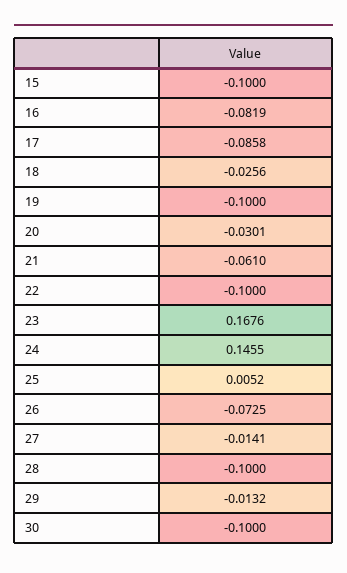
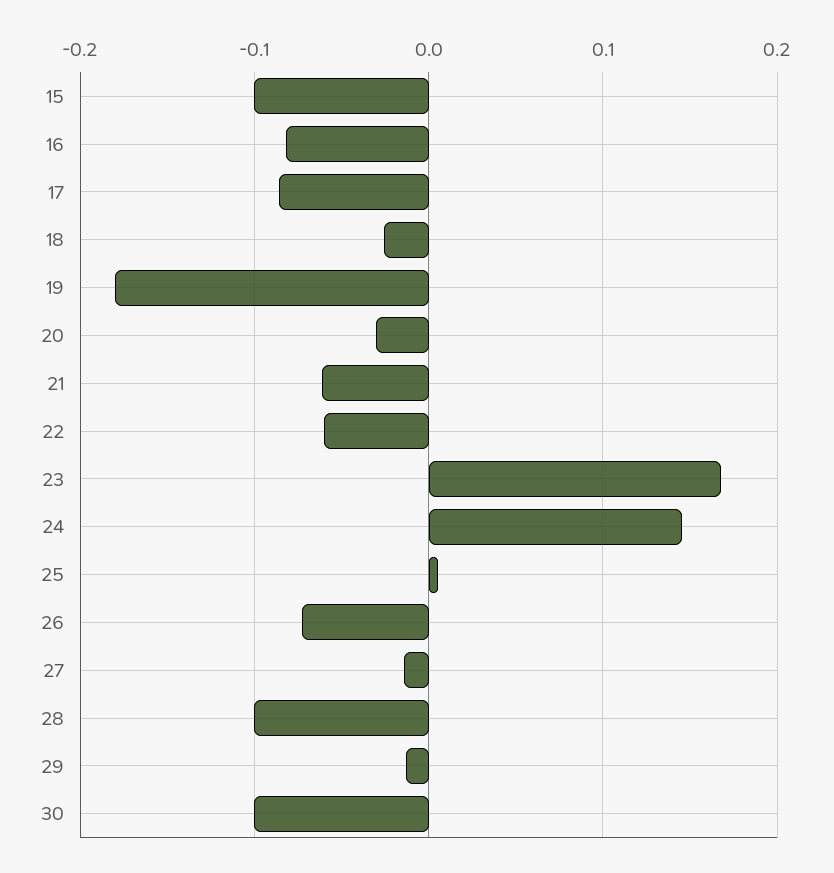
19: -0.1 -> -0.18
22: -0.1 -> -0.06

